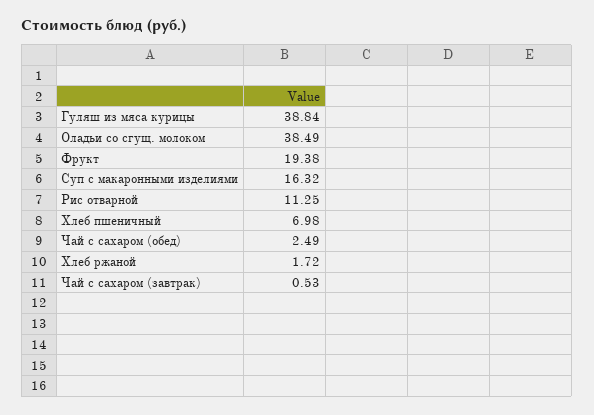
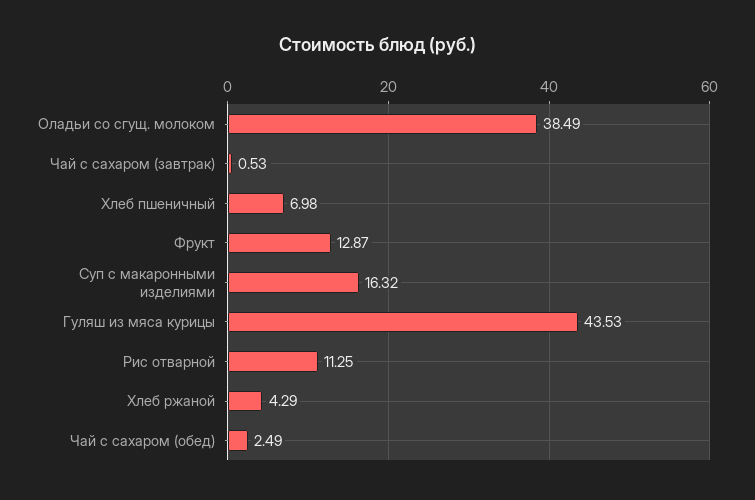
Гуляш из мяса курицы: 38.84 -> 43.53
Фрукт: 19.38 -> 12.87
Хлеб ржаной: 1.72 -> 4.29

